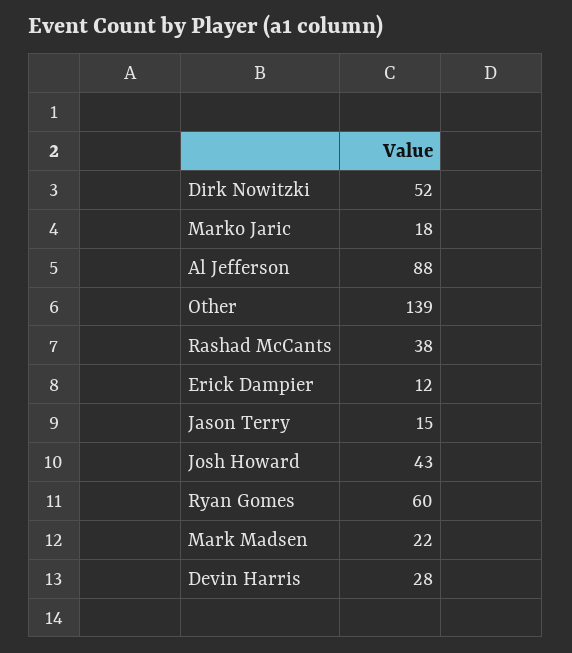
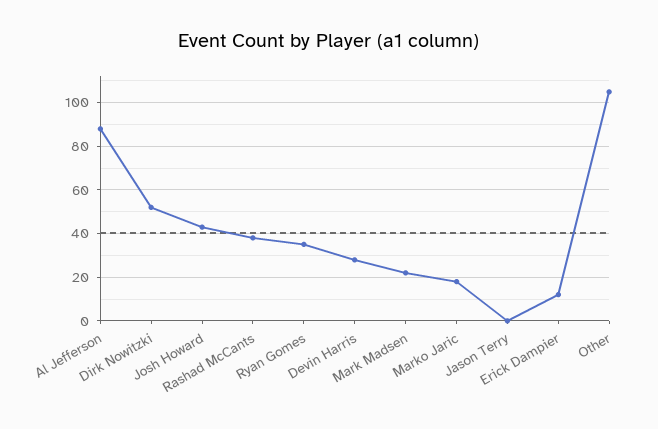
Other: 139 -> 105
Jason Terry: 15 -> 0
Ryan Gomes: 60 -> 35

